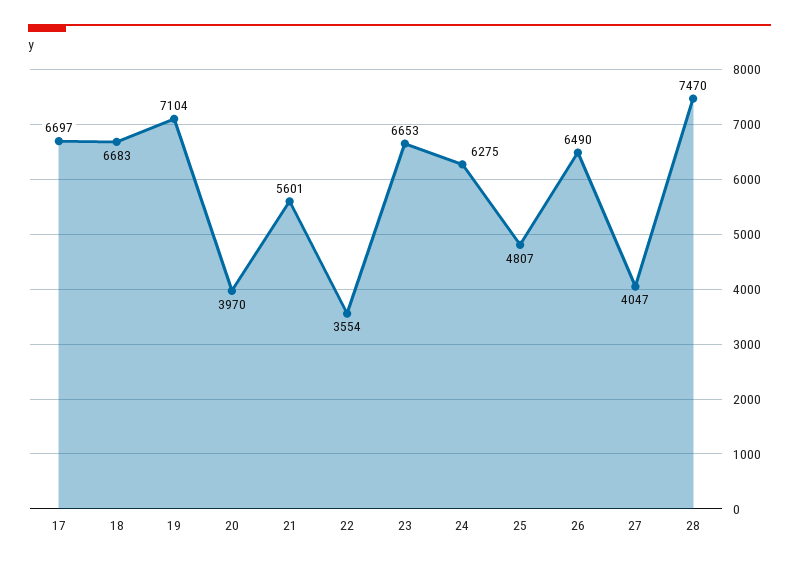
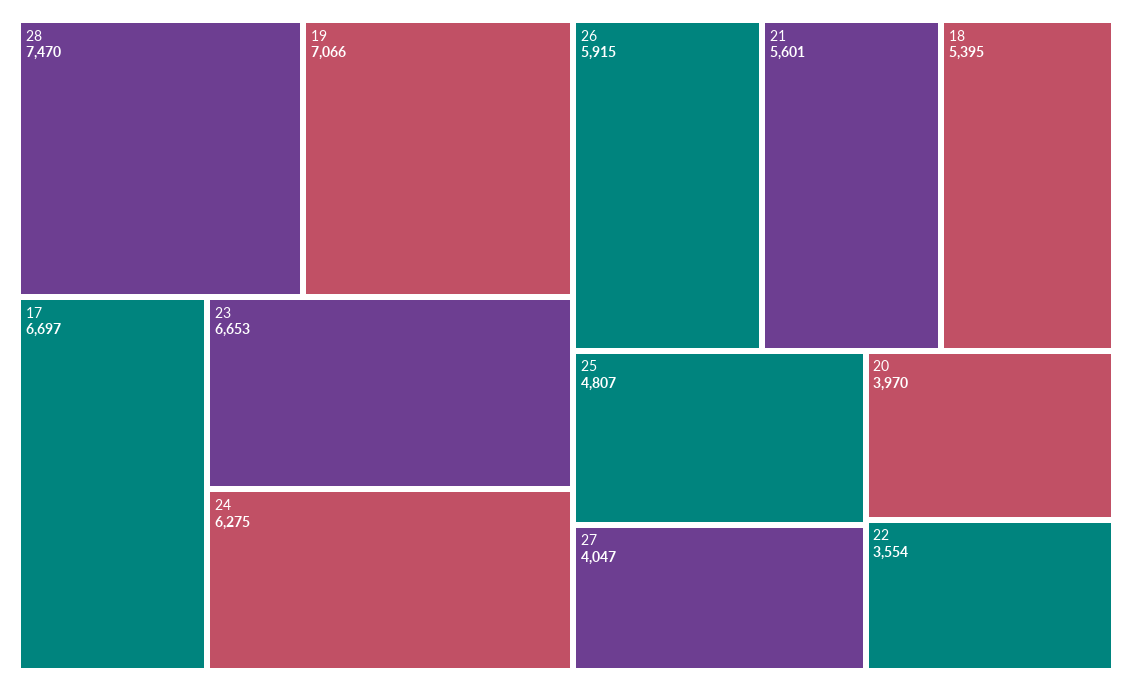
18: 6683 -> 5395
19: 7104 -> 7066
26: 6490 -> 5915

